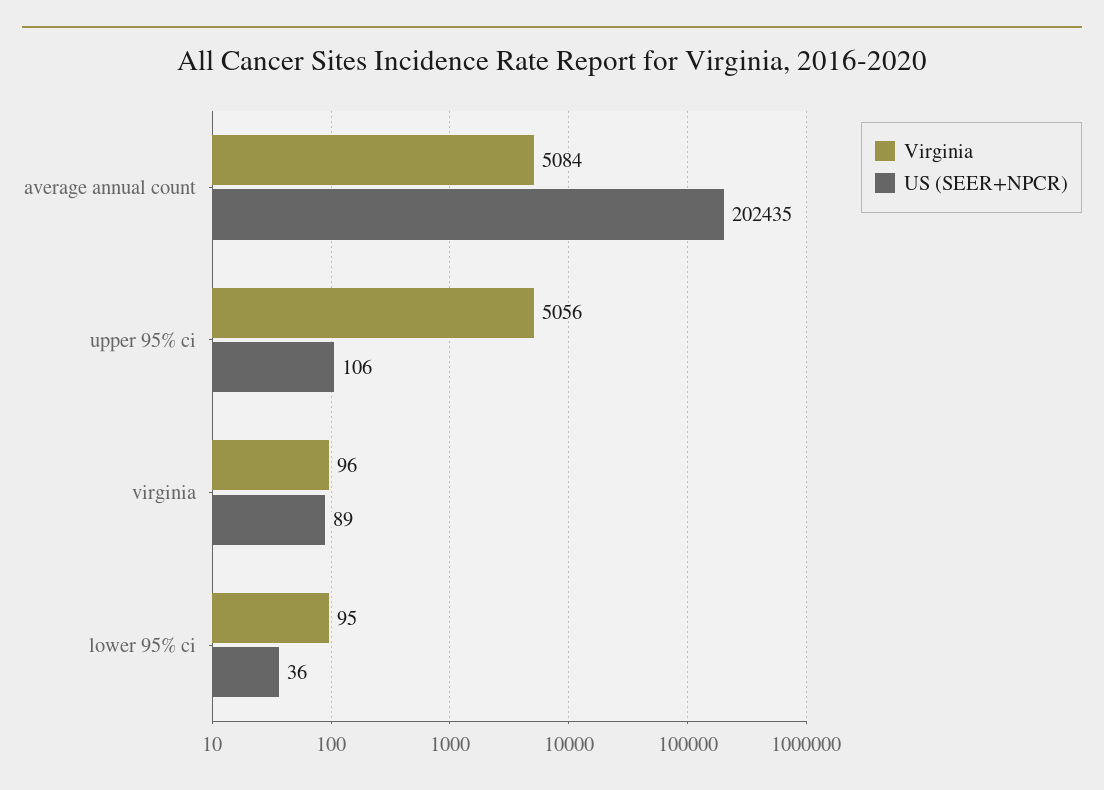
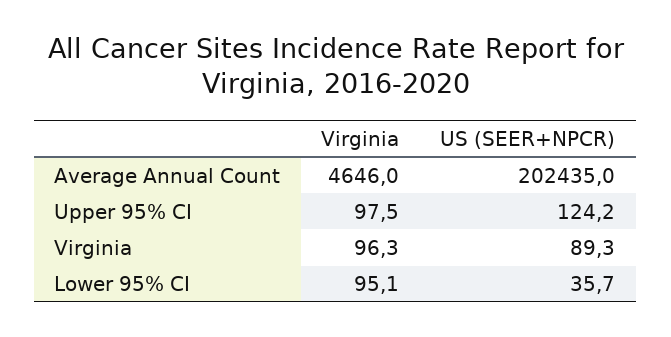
Virginia, average annual count: 5084 -> 4646
Virginia, upper 95% ci: 5056 -> 97.5
US (SEER+NPCR), upper 95% ci: 106 -> 124.2

